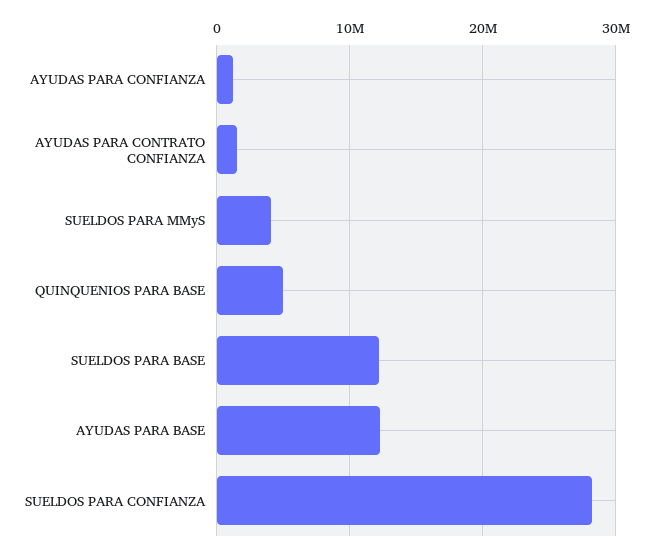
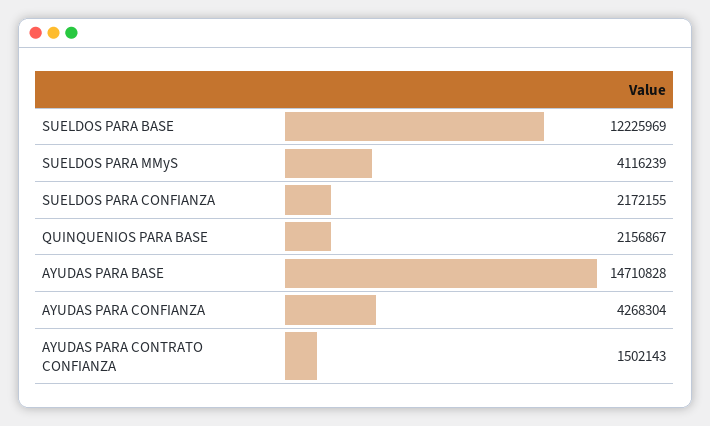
AYUDAS PARA CONFIANZA: 1000000 -> 4268304
QUINQUENIOS PARA BASE: 5000000 -> 2156867
AYUDAS PARA BASE: 12000000 -> 14710828
SUELDOS PARA CONFIANZA: 28000000 -> 2172155

